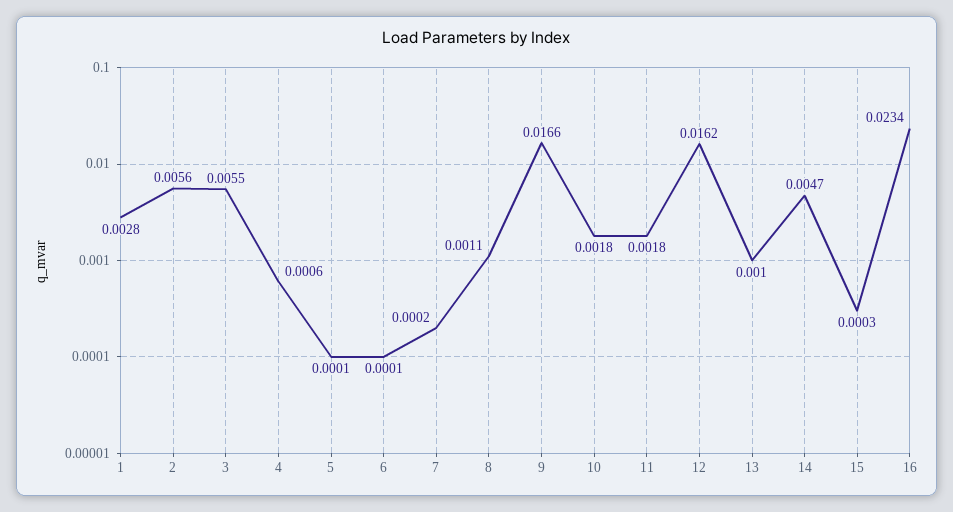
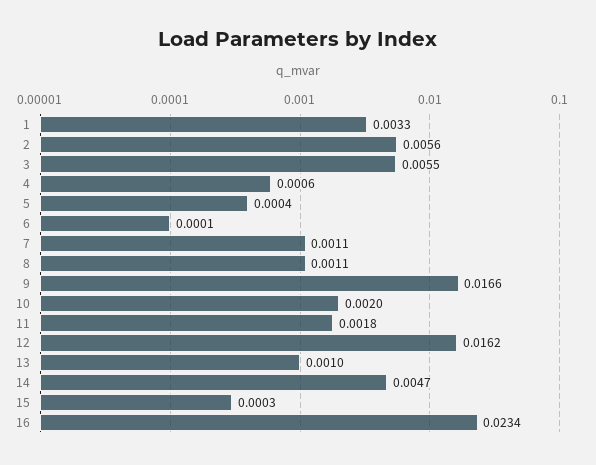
1: 0.0028 -> 0.0033
5: 0.0001 -> 0.0004
7: 0.0002 -> 0.0011
10: 0.0018 -> 0.002

